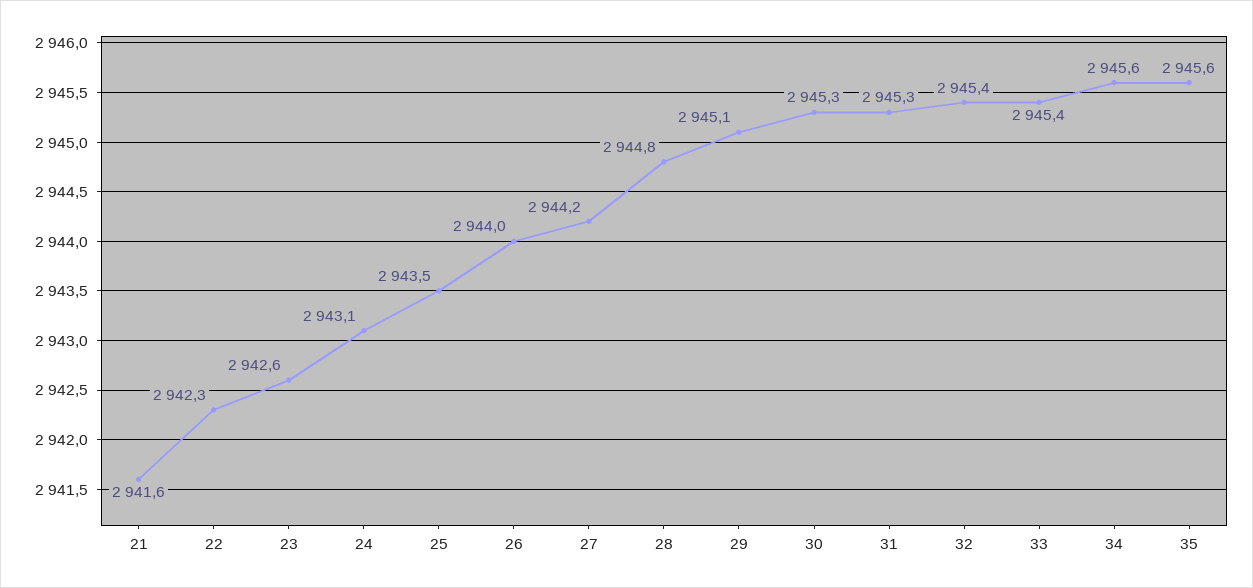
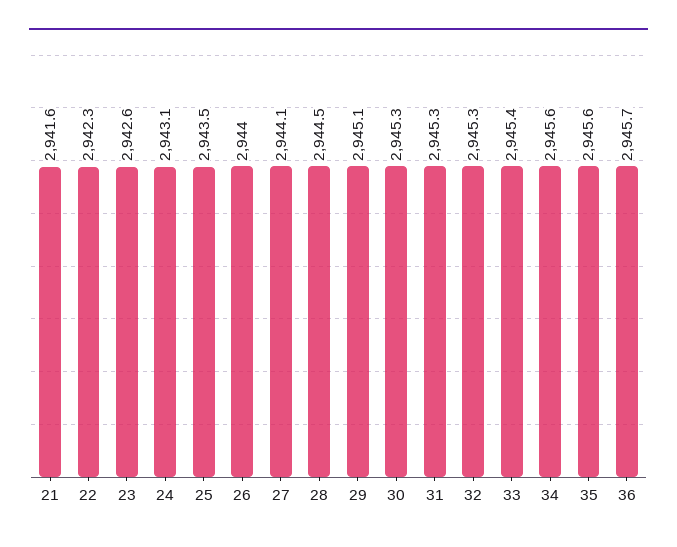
27: 2944.2 -> 2944.1
28: 2944.8 -> 2944.5
32: 2945.4 -> 2945.3
36: none -> 2945.7

